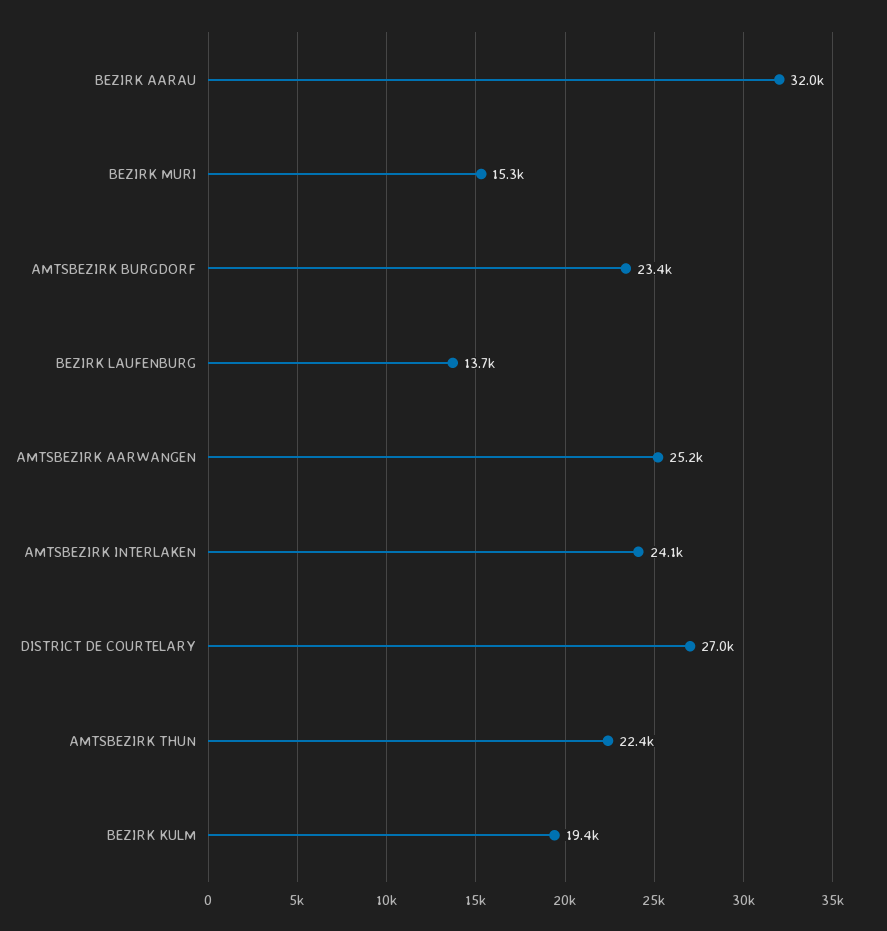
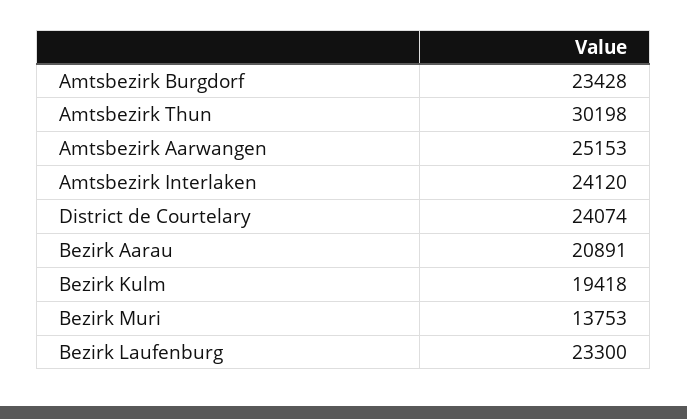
BEZIRK AARAU: 32000 -> 20891
BEZIRK MURI: 15300 -> 13753
BEZIRK LAUFENBURG: 13700 -> 23300
DISTRICT DE COURTELARY: 27000 -> 24074
AMTSBEZIRK THUN: 22400 -> 30198

